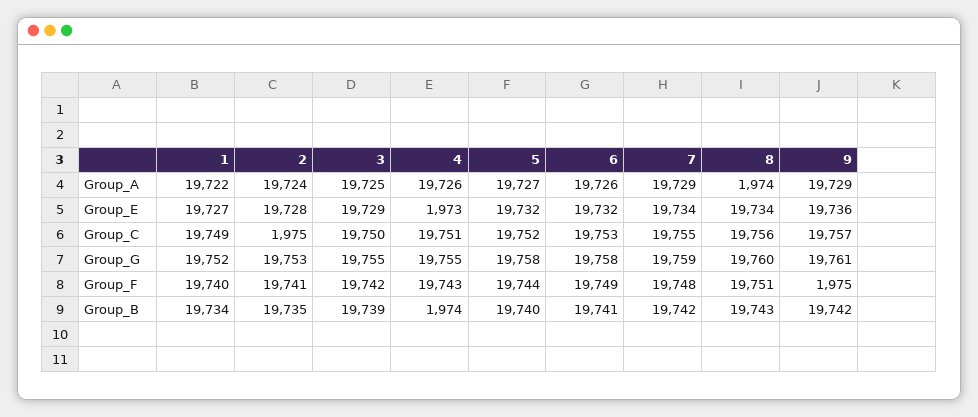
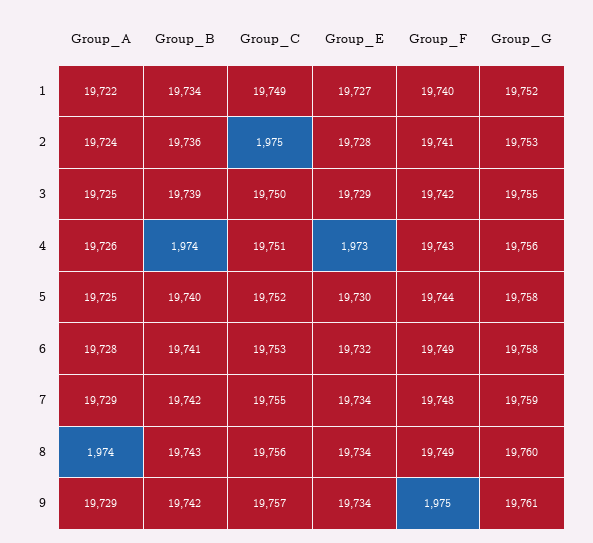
5, Group_A: 19727 -> 19725
6, Group_A: 19726 -> 19728
5, Group_E: 19732 -> 19730
9, Group_E: 19736 -> 19734
4, Group_G: 19755 -> 19756
8, Group_F: 19751 -> 19749
2, Group_B: 19735 -> 19736

